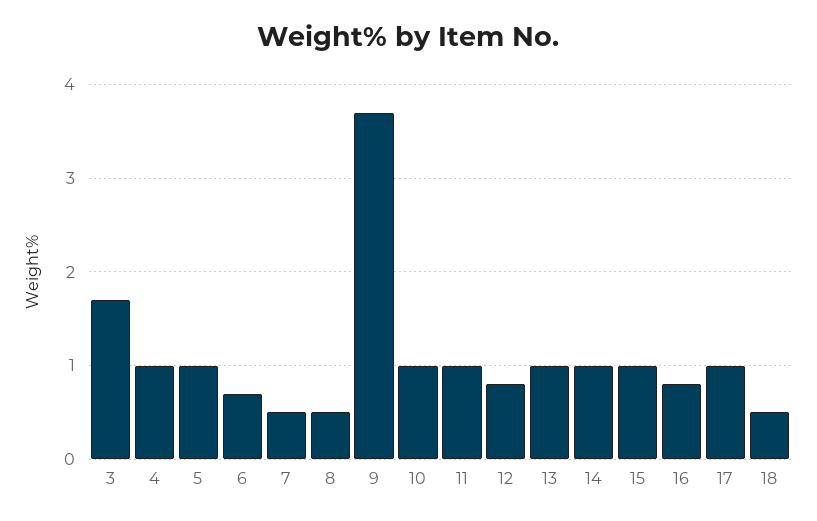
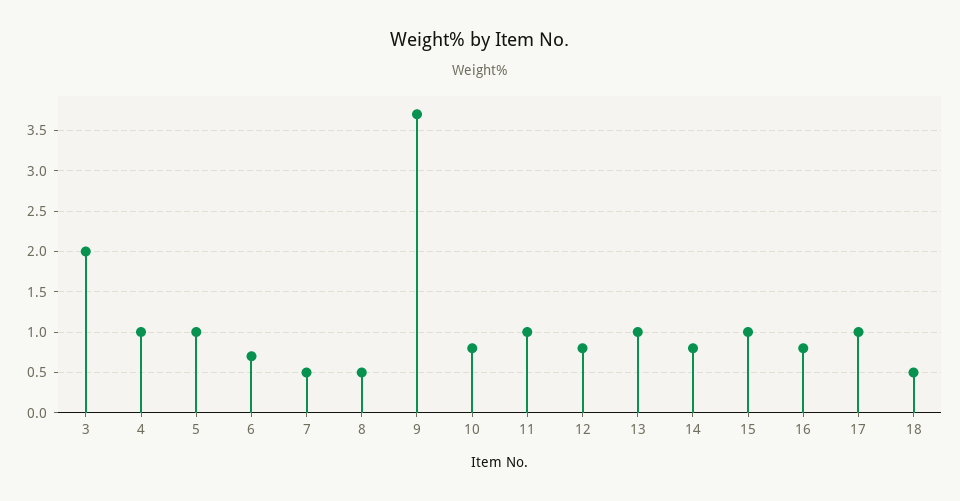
3: 1.7 -> 2
10: 1 -> 0.8
14: 1 -> 0.8

